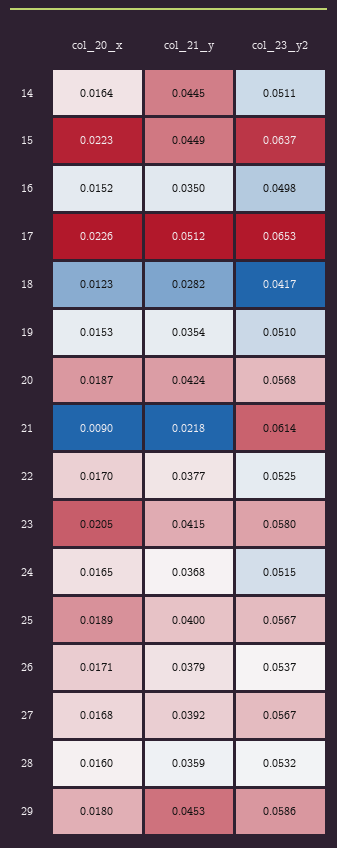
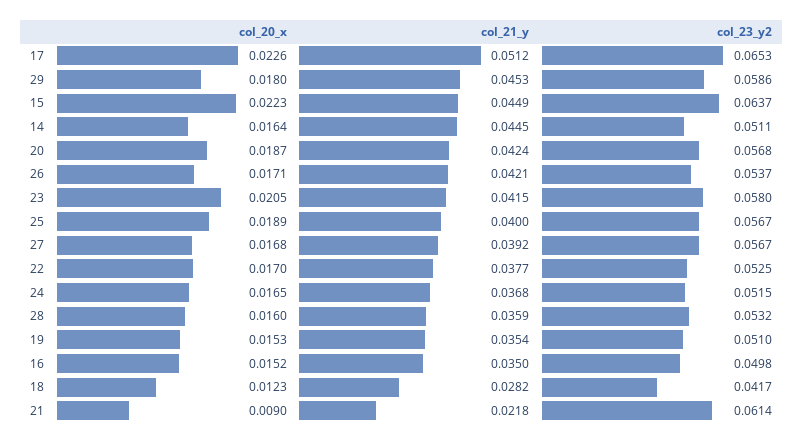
col_21_y, 26: 0.0379 -> 0.0421

